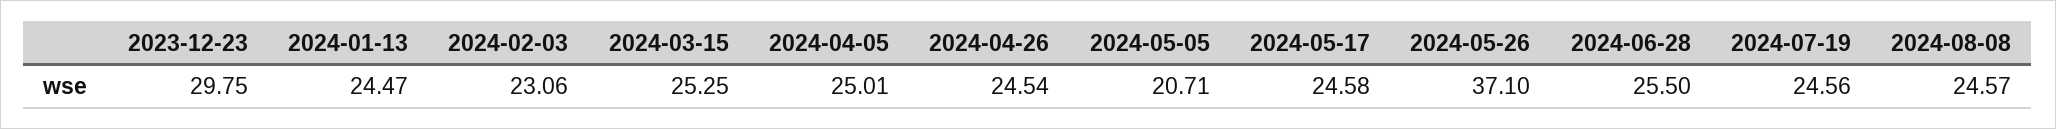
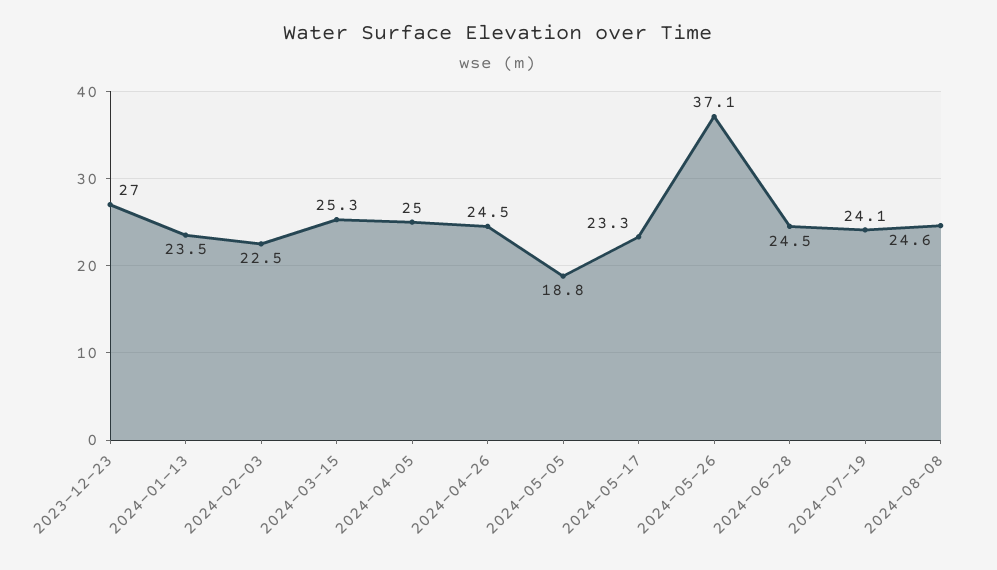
2023-12-23: 29.75 -> 27
2024-01-13: 24.47 -> 23.5
2024-02-03: 23.06 -> 22.5
2024-05-05: 20.71 -> 18.8
2024-05-17: 24.58 -> 23.3
2024-06-28: 25.5 -> 24.5
2024-07-19: 24.56 -> 24.1

